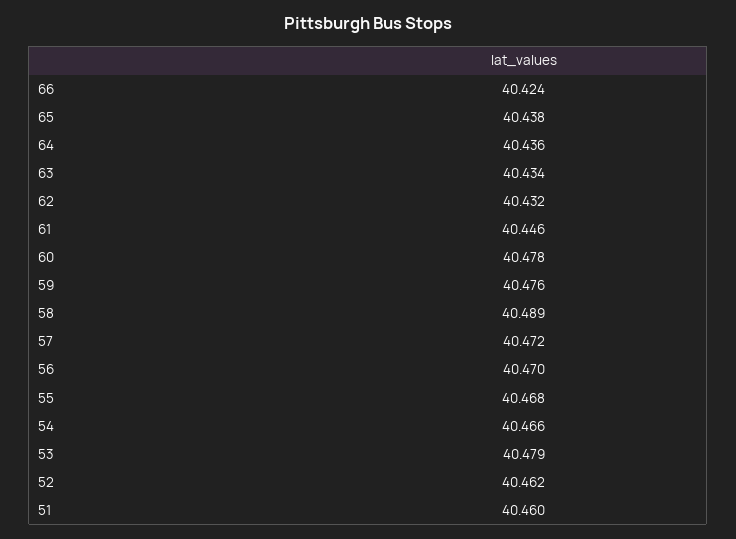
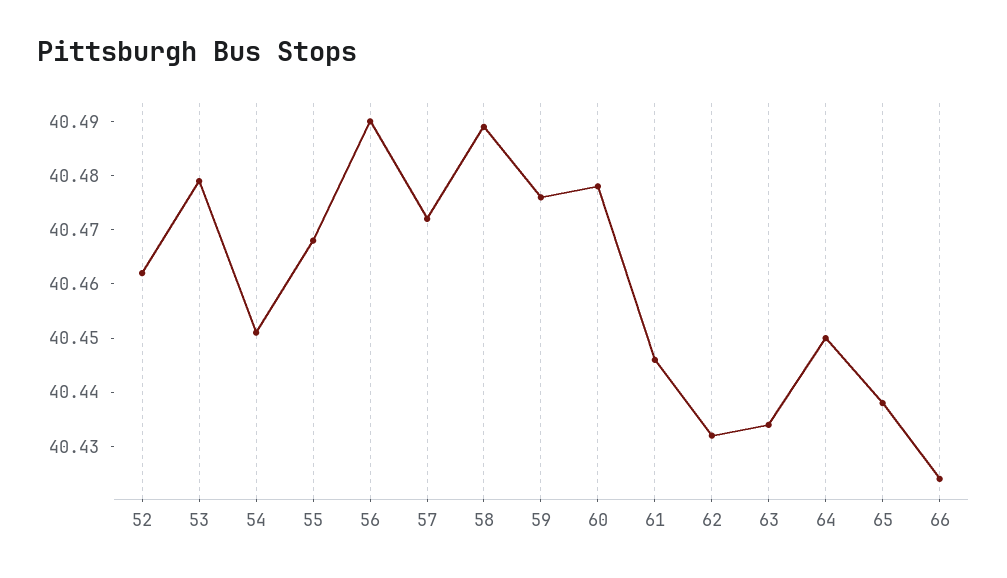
64: 40.436 -> 40.45
56: 40.47 -> 40.49
54: 40.466 -> 40.45
51: 40.46 -> none

